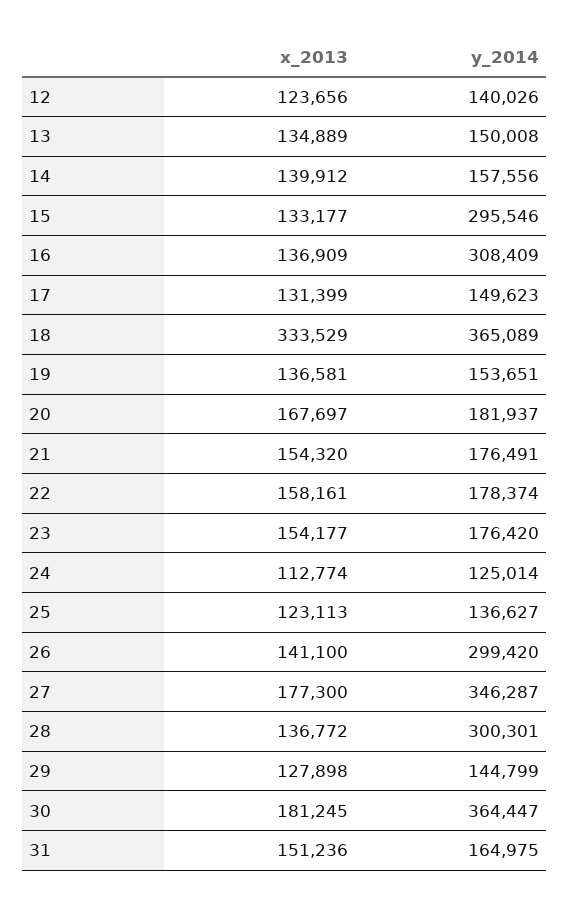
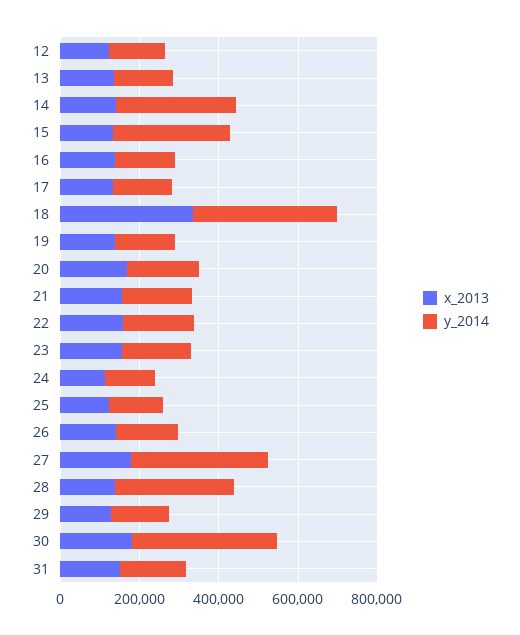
y_2014, 14: 157556 -> 300000
y_2014, 16: 308409 -> 150000
y_2014, 26: 299420 -> 150000

